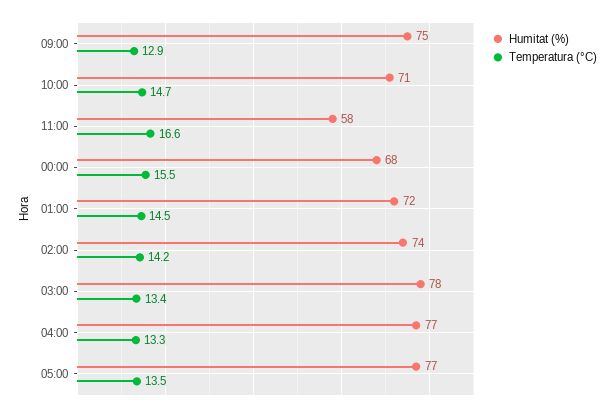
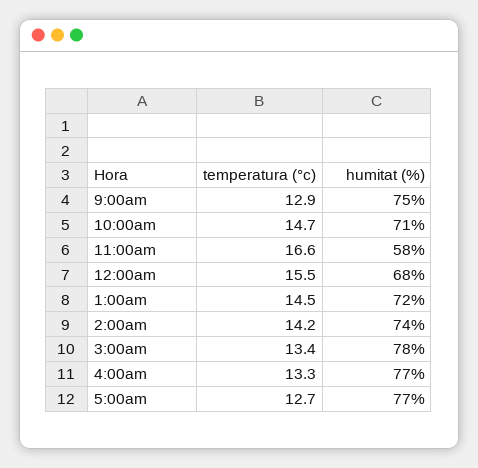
Temperatura (°C), 05:00: 13.5 -> 12.7

